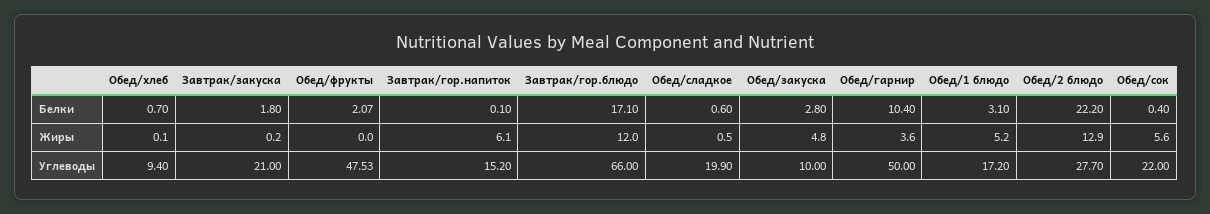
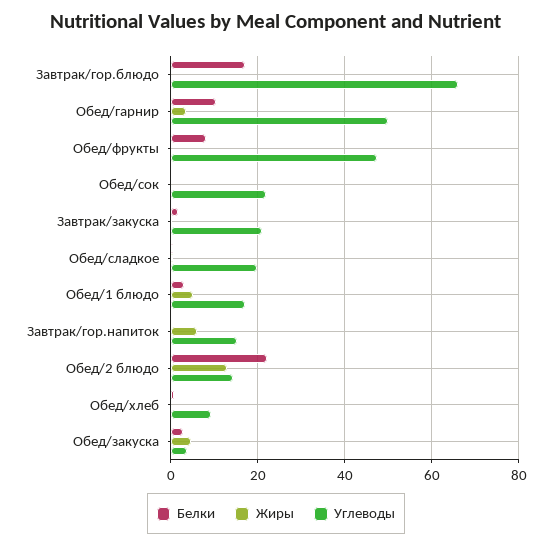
Белки, Обед/фрукты: 2.07 -> 8
Жиры, Завтрак/гор.блюдо: 12 -> 0
Жиры, Обед/сок: 5.6 -> 0
Углеводы, Обед/закуска: 10 -> 4
Углеводы, Обед/2 блюдо: 27.7 -> 14

